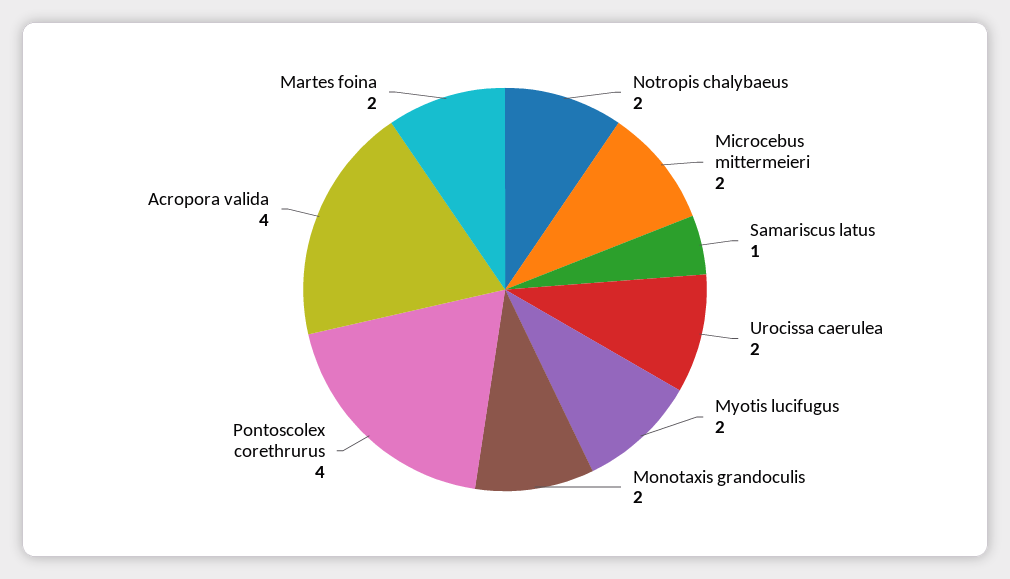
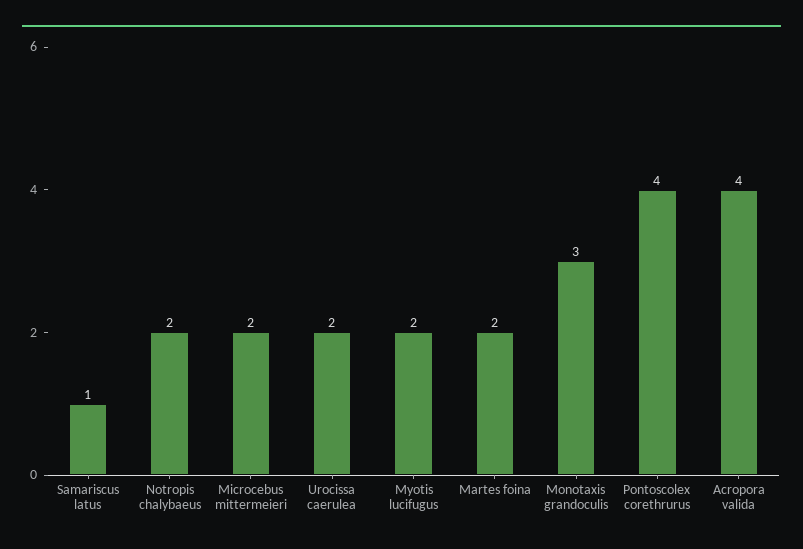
Monotaxis grandoculis: 2 -> 3

